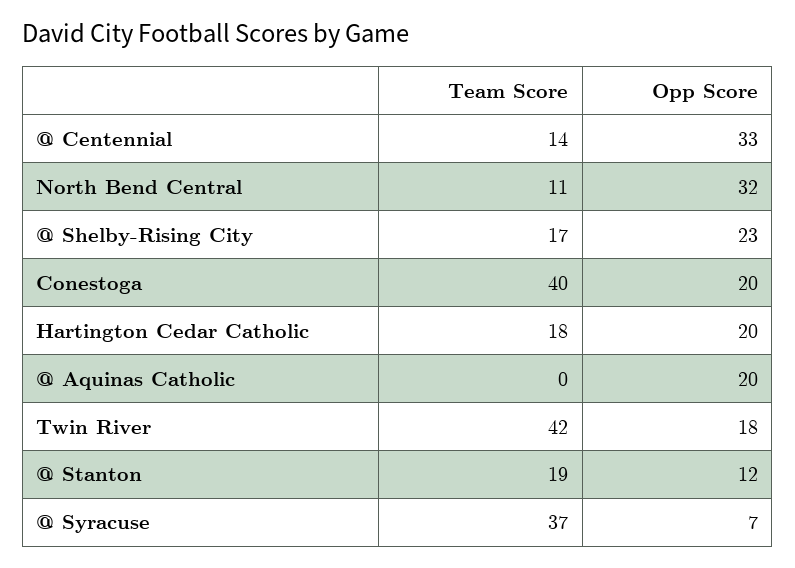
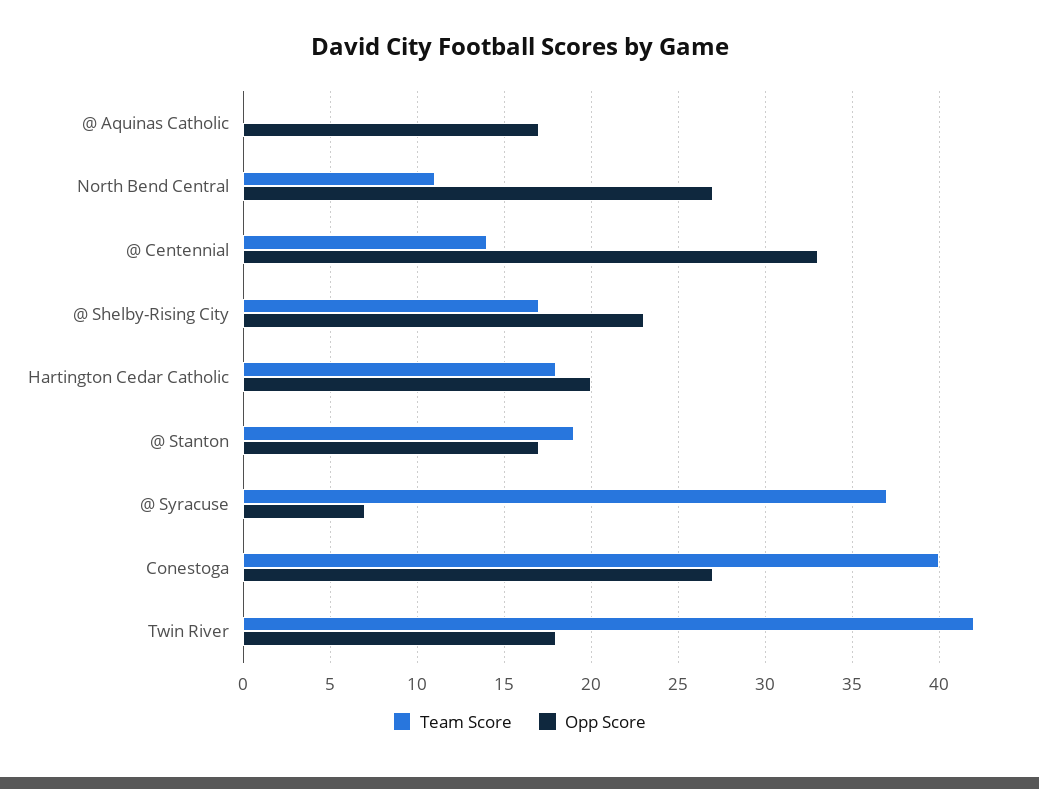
Opp Score, North Bend Central: 32 -> 27
Opp Score, Conestoga: 20 -> 27
Opp Score, @ Aquinas Catholic: 20 -> 17
Opp Score, @ Stanton: 12 -> 17

